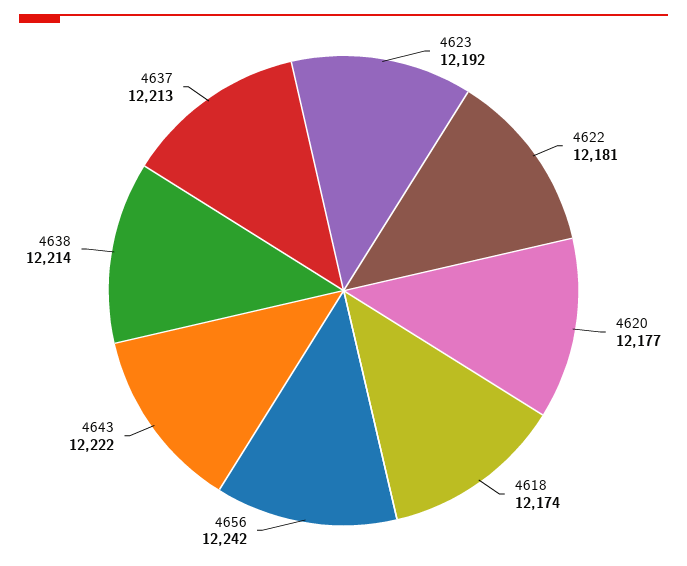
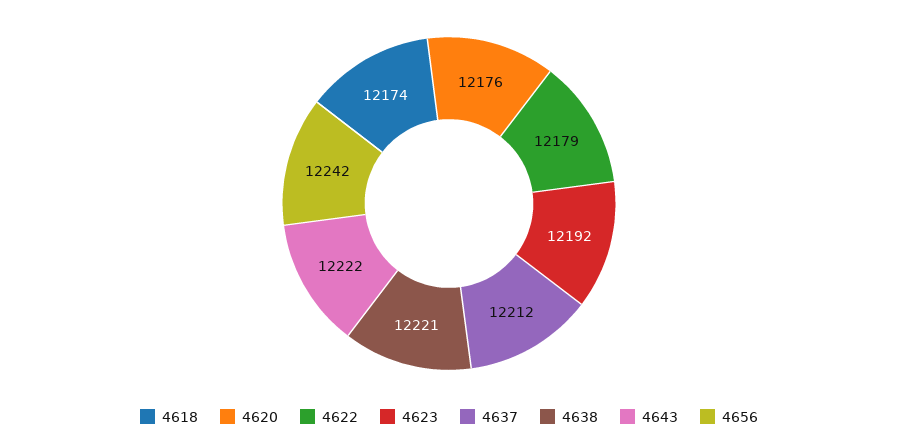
4622: 12181 -> 12179
4620: 12177 -> 12176
4638: 12214 -> 12221
4637: 12213 -> 12212

